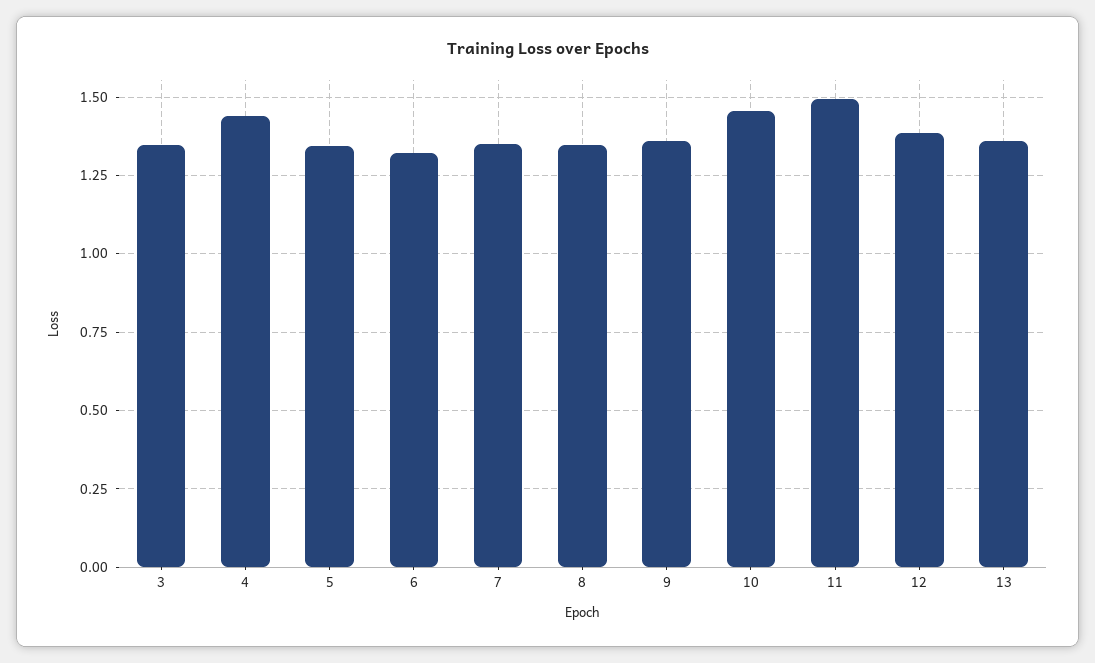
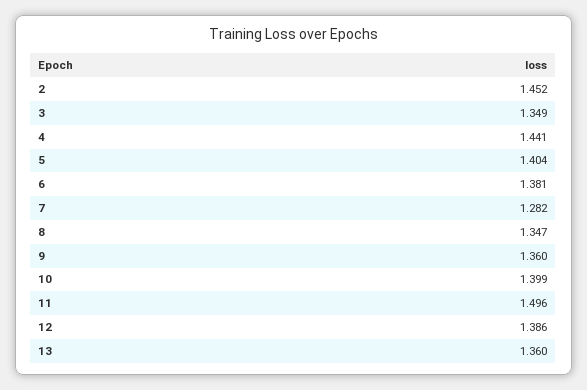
5: 1.35 -> 1.404
6: 1.325 -> 1.381
7: 1.35 -> 1.282
10: 1.45 -> 1.399
2: none -> 1.452

